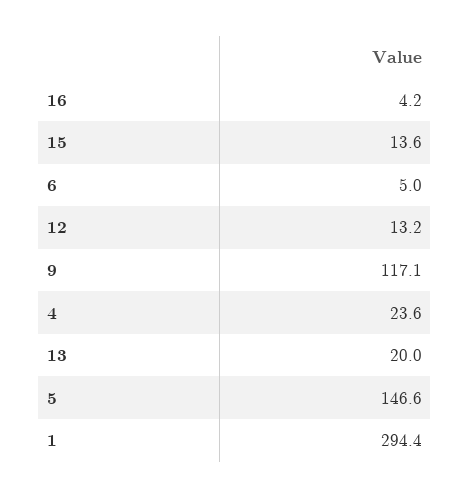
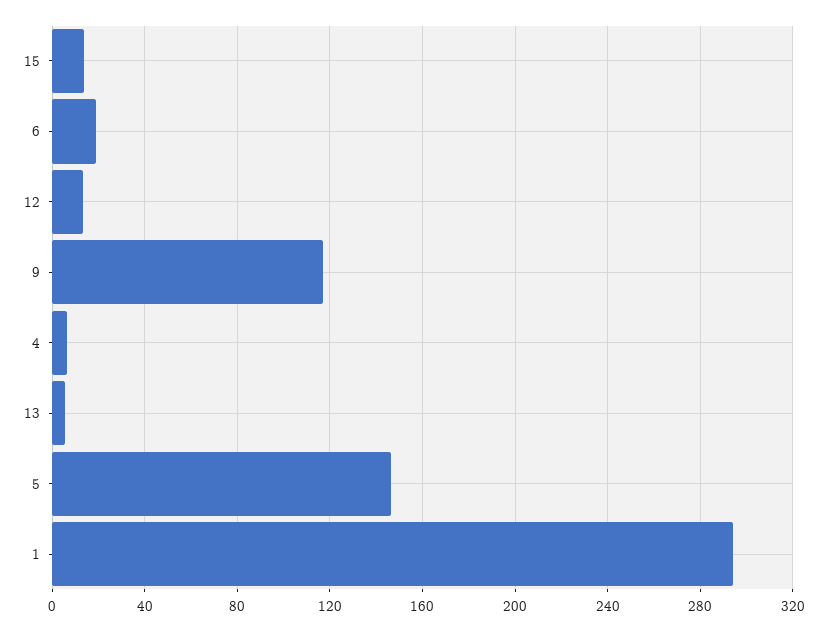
16: 4.2 -> none
6: 5 -> 20
4: 23.6 -> 5
13: 20 -> 5

